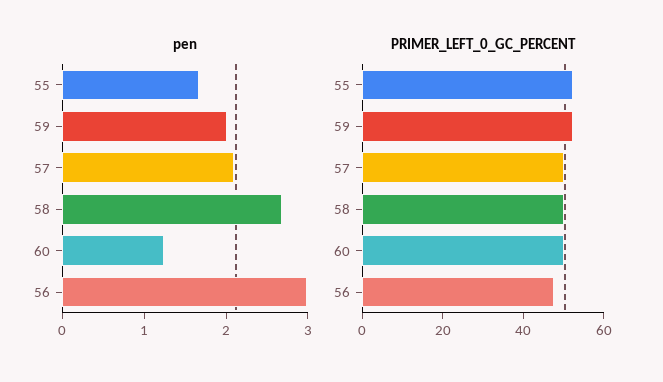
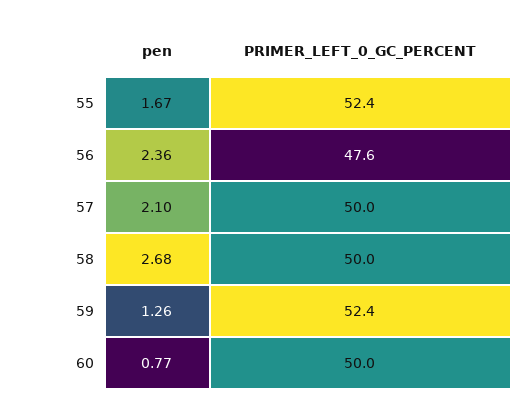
pen, 59: 2 -> 1.26
pen, 60: 1.2 -> 0.77
pen, 56: 3 -> 2.36

